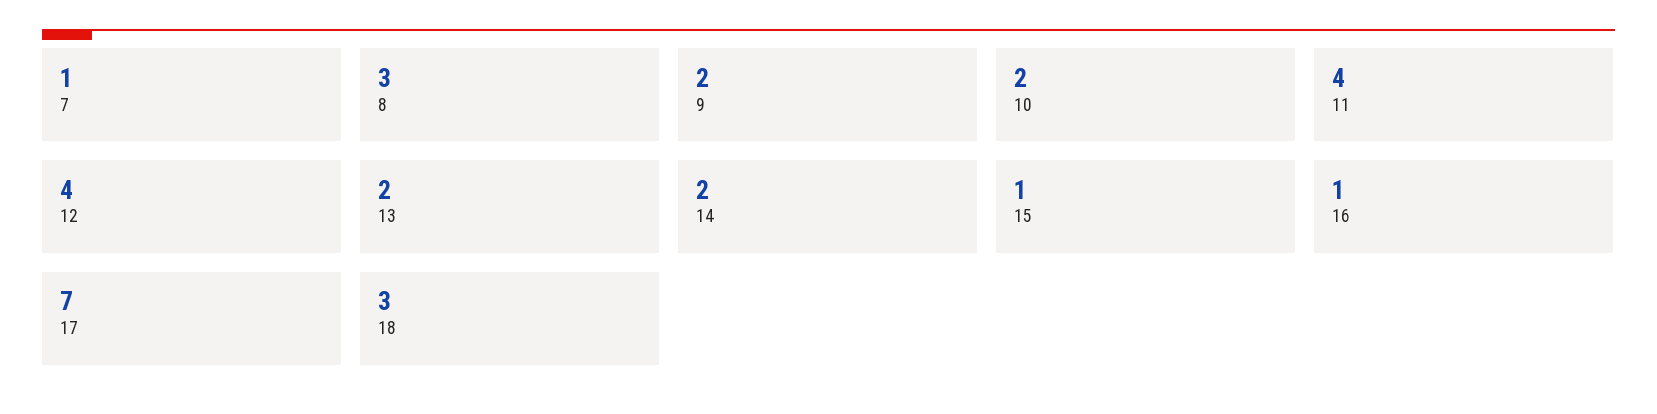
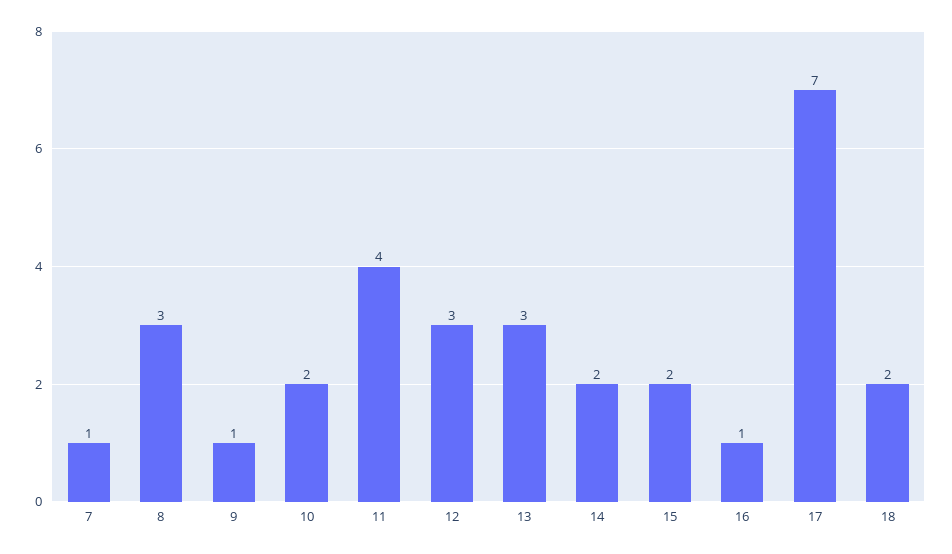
9: 2 -> 1
12: 4 -> 3
13: 2 -> 3
15: 1 -> 2
18: 3 -> 2

